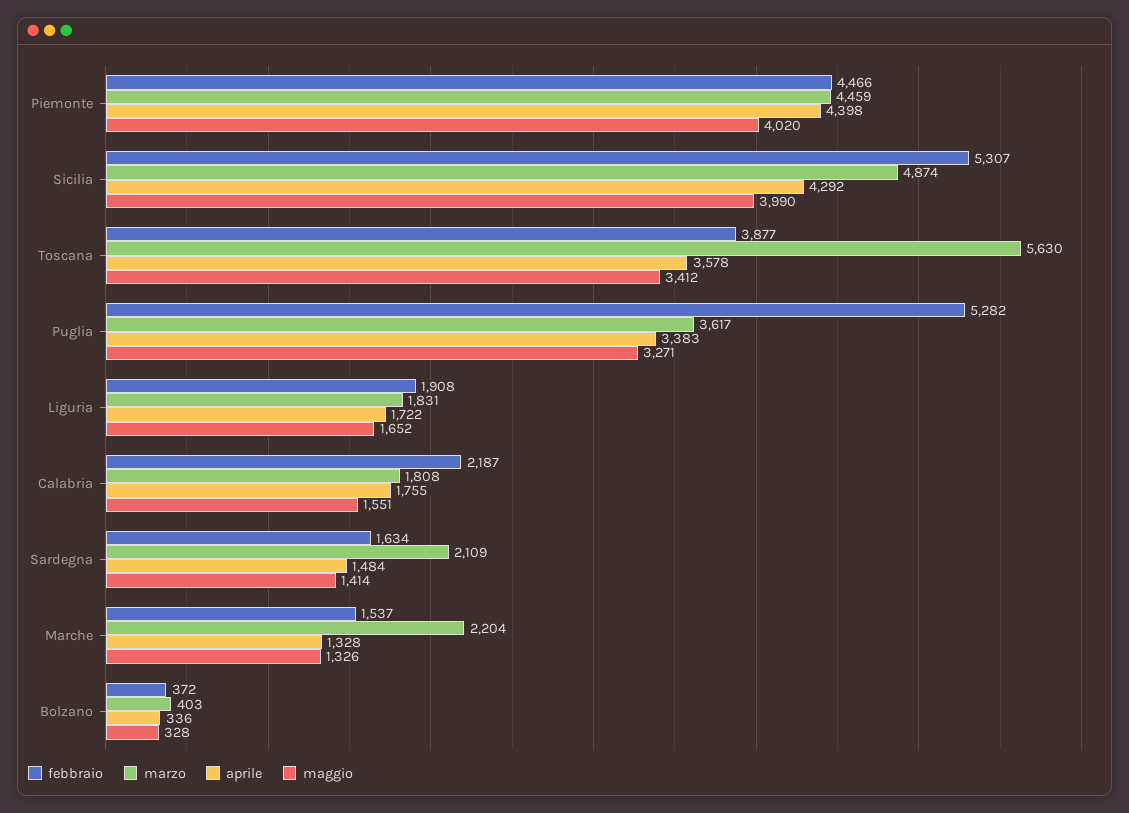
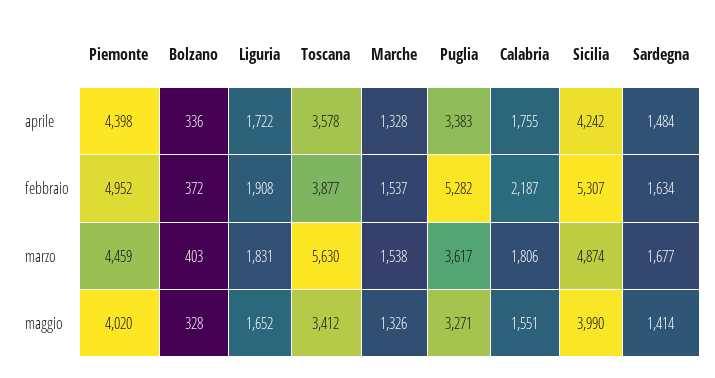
febbraio, Piemonte: 4466 -> 4952
aprile, Sicilia: 4292 -> 4242
marzo, Calabria: 1808 -> 1806
marzo, Sardegna: 2109 -> 1677
marzo, Marche: 2204 -> 1538

